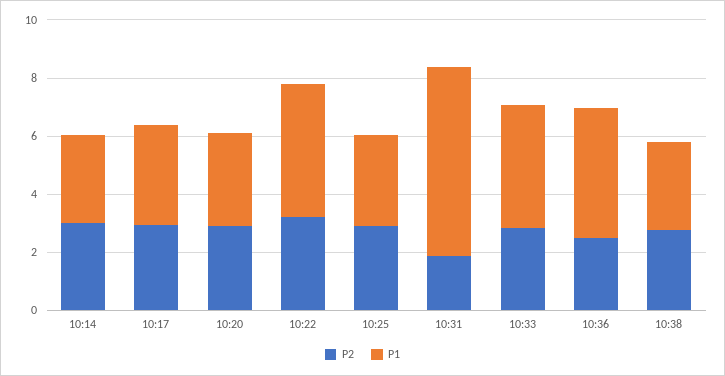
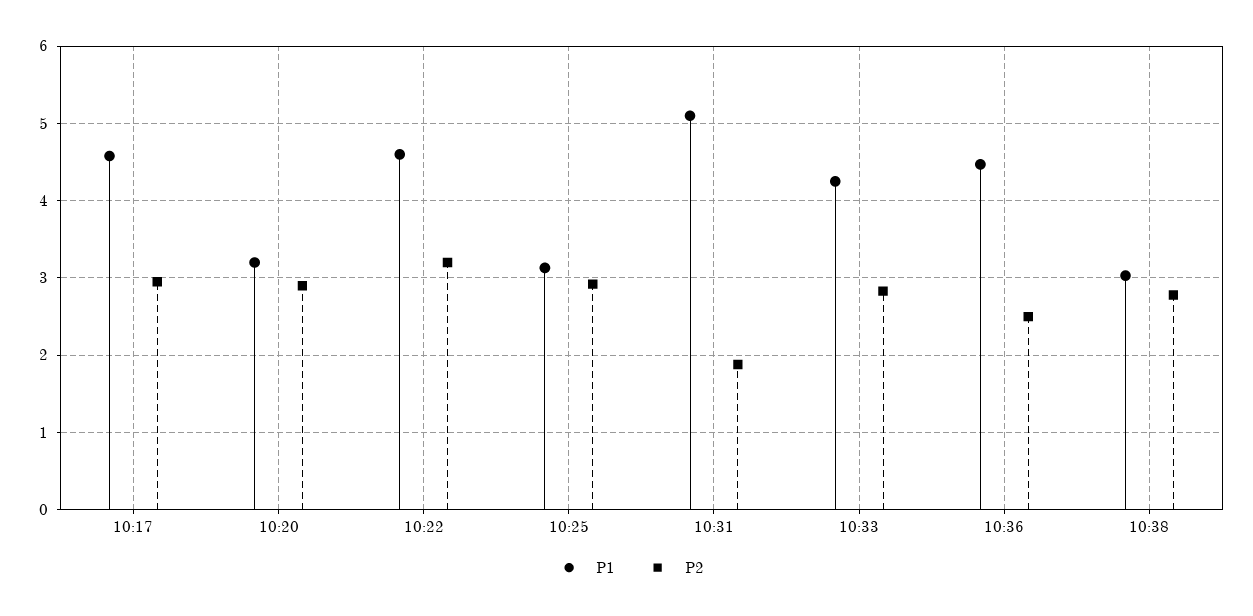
P2, 10:14: 3 -> none
P1, 10:14: 3 -> none
P1, 10:17: 3.5 -> 4.6
P1, 10:31: 6.5 -> 5.1

